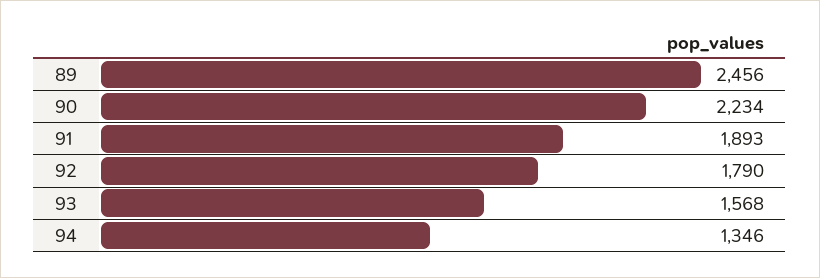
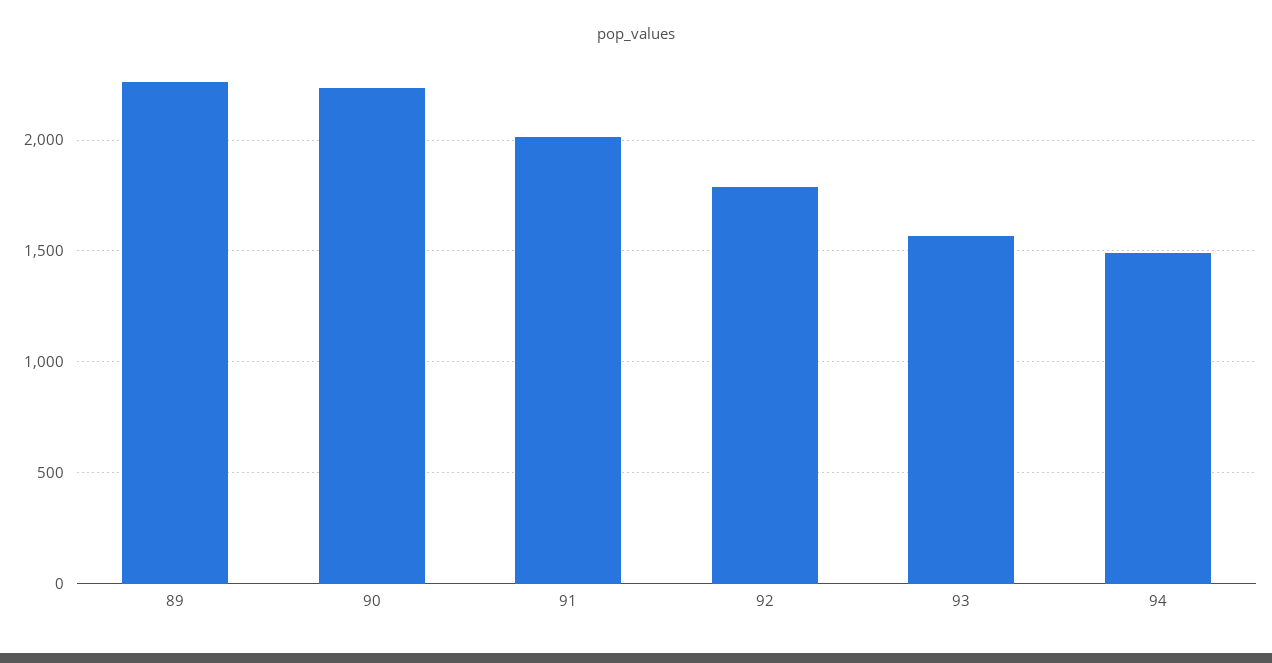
89: 2456 -> 2250
91: 1893 -> 2000
94: 1346 -> 1500

